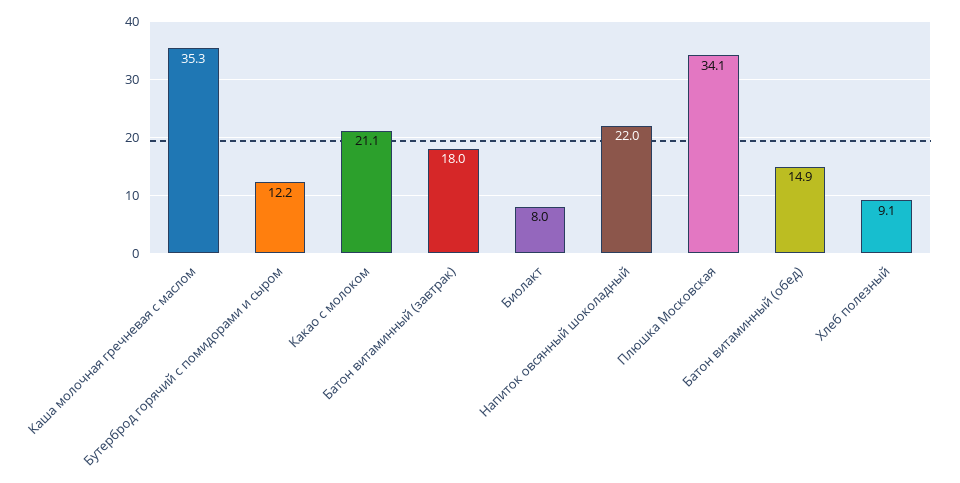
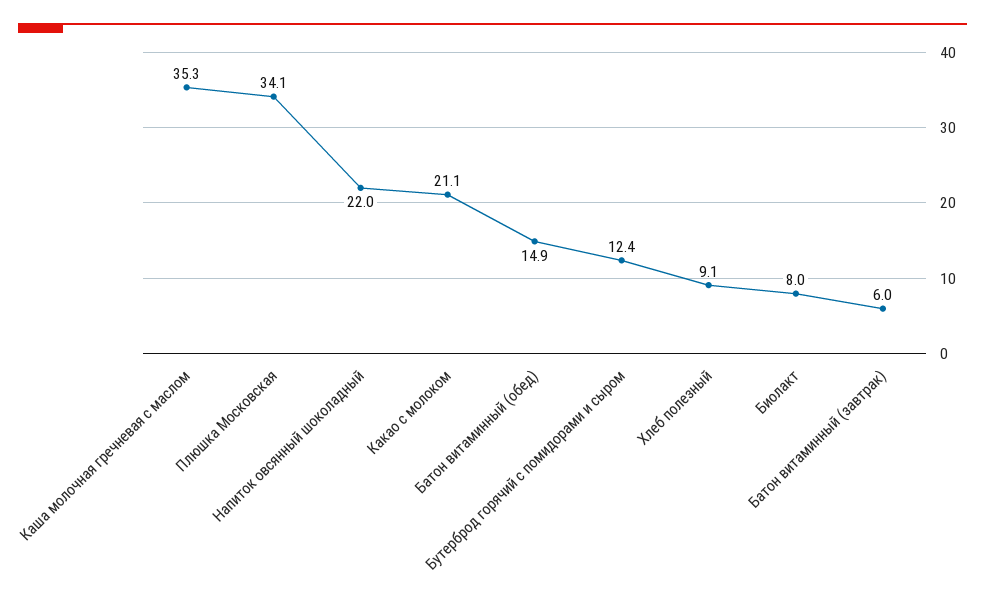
Бутерброд горячий с помидорами и сыром: 12.2 -> 12.4
Батон витаминный (завтрак): 18 -> 6

